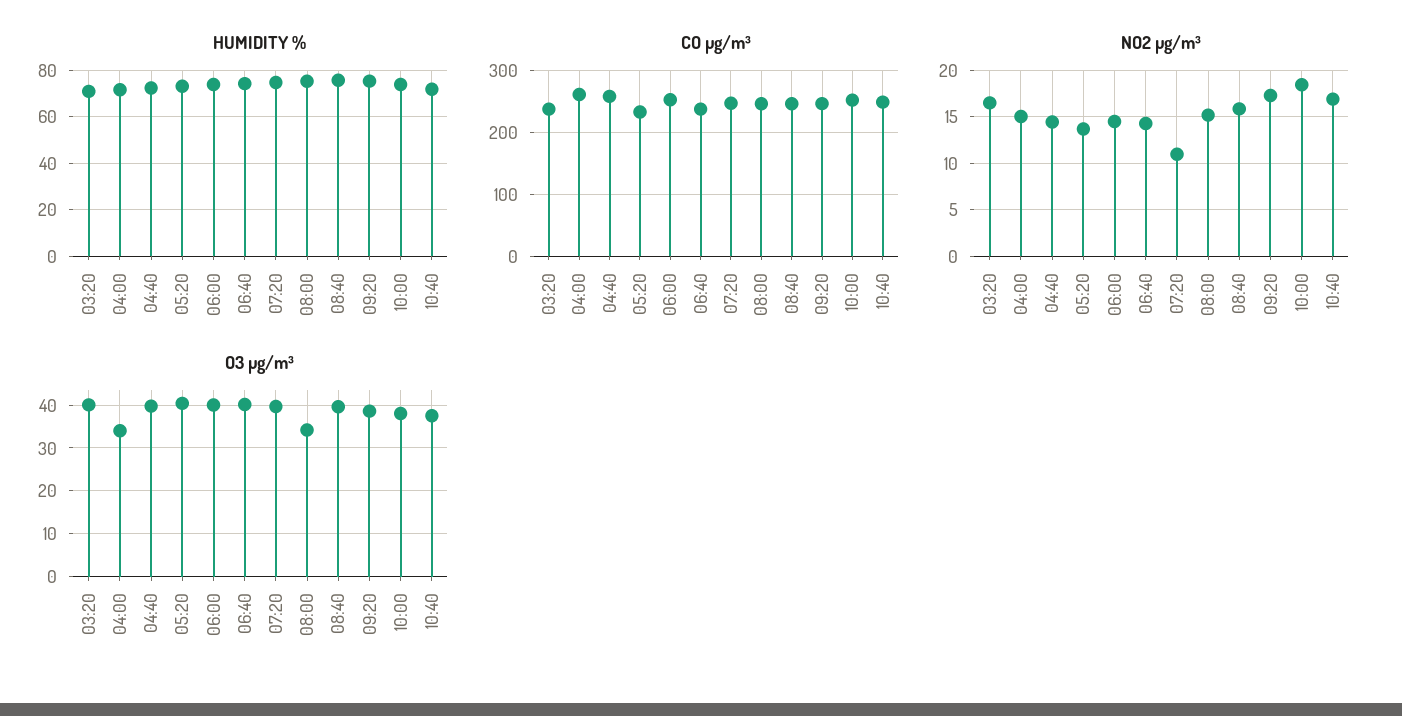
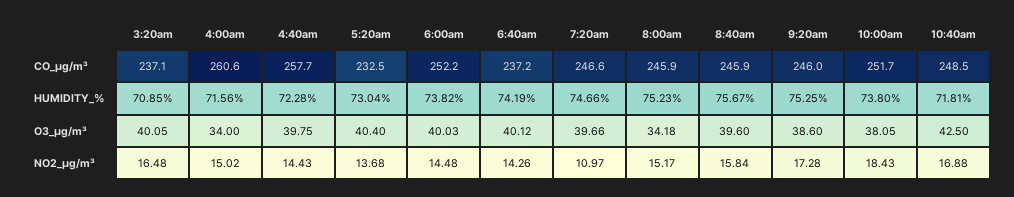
O3 µg/m³, 10:40: 38 -> 42.5

